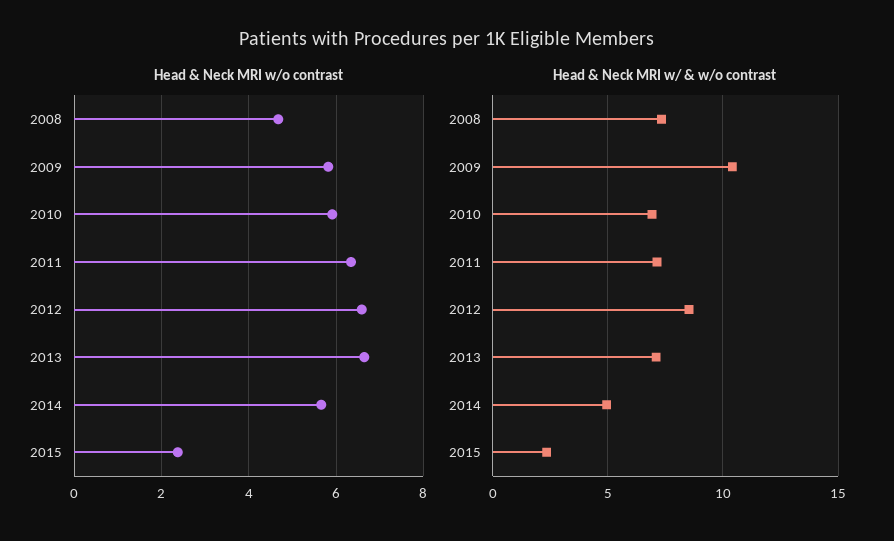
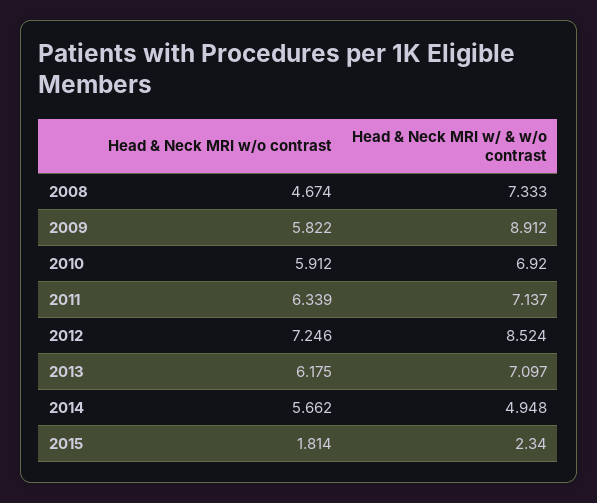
Head & Neck MRI w/o contrast, 2012: 6.6 -> 7.246
Head & Neck MRI w/o contrast, 2013: 6.6 -> 6.175
Head & Neck MRI w/o contrast, 2015: 2.4 -> 1.814
Head & Neck MRI w/ & w/o contrast, 2009: 10.5 -> 8.912

